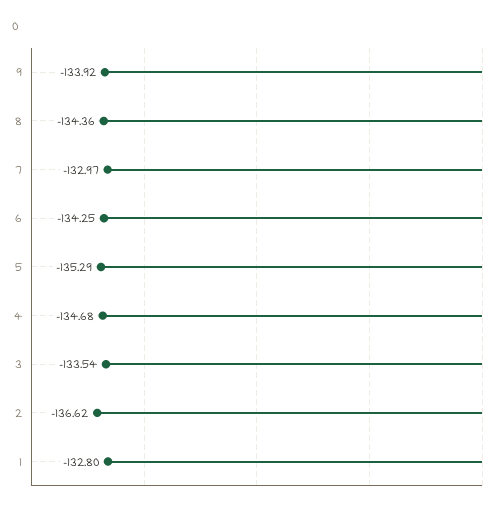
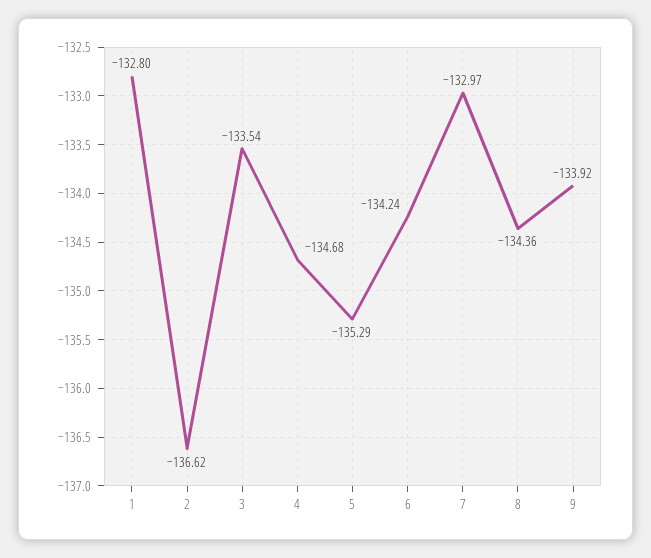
6: -134.25 -> -134.24

